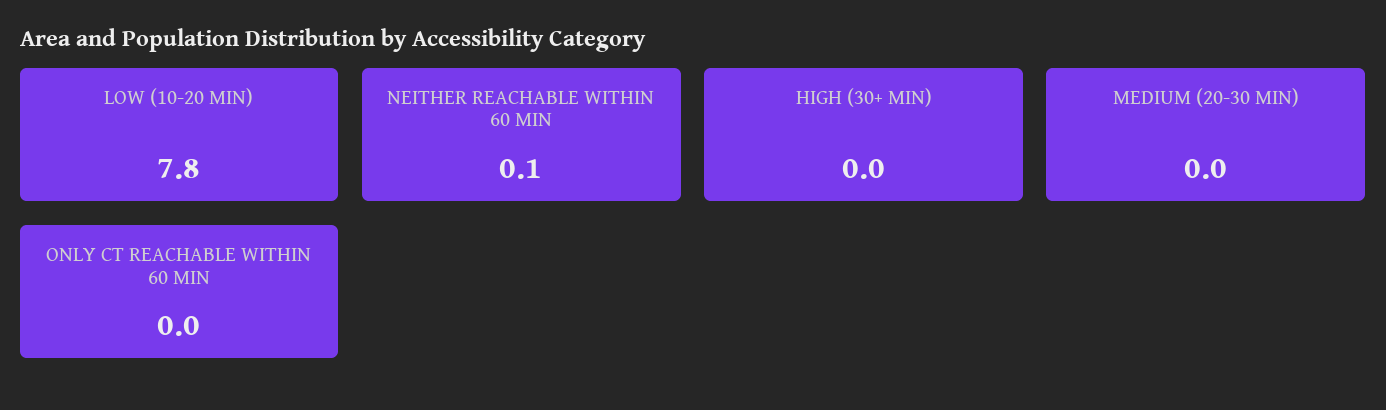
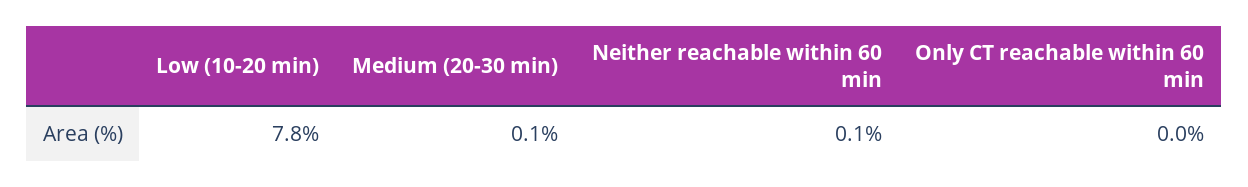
HIGH (30+ MIN): 0 -> none
MEDIUM (20-30 MIN): 0 -> 0.1

